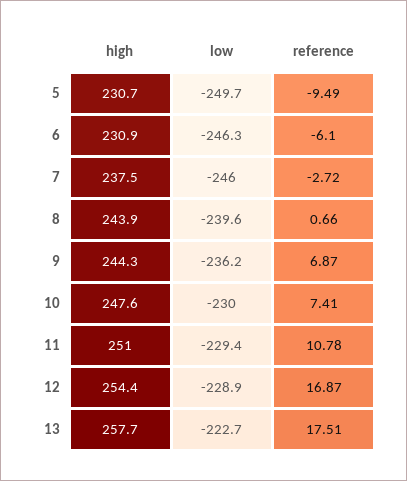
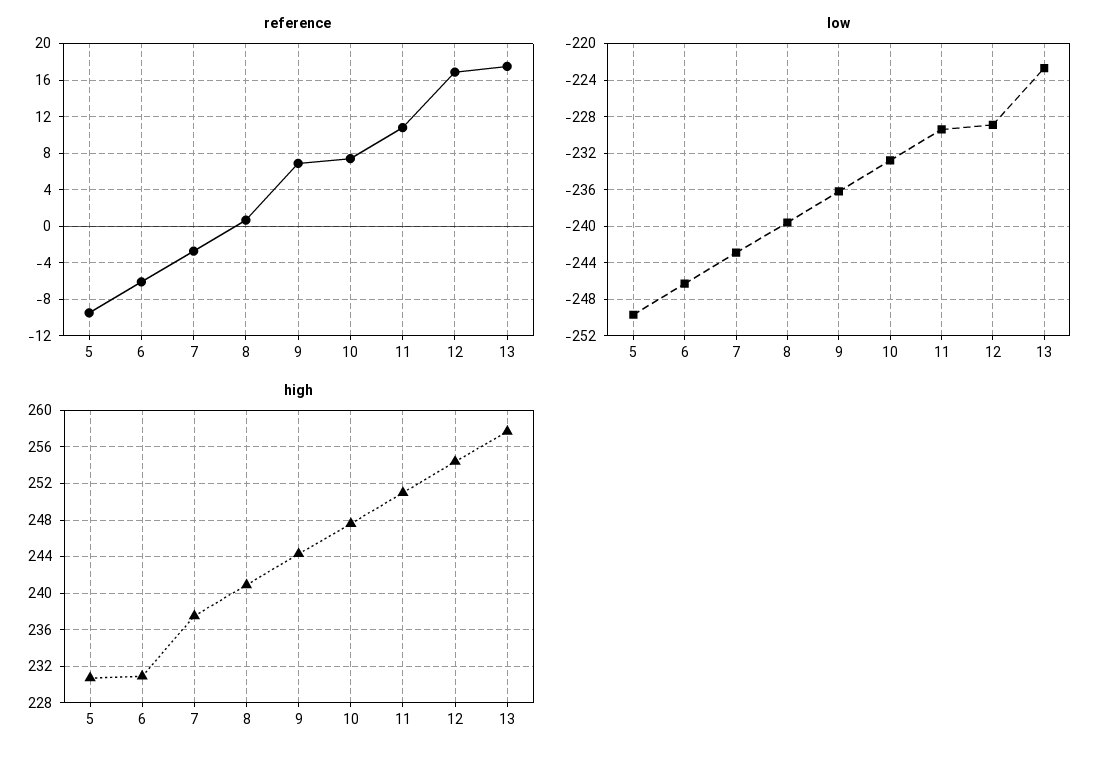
low, 7: -246 -> -243
high, 8: 243.9 -> 241
low, 10: -230 -> -233

